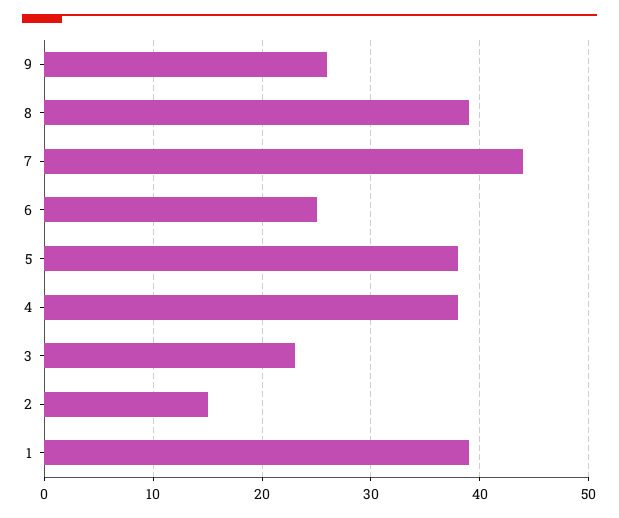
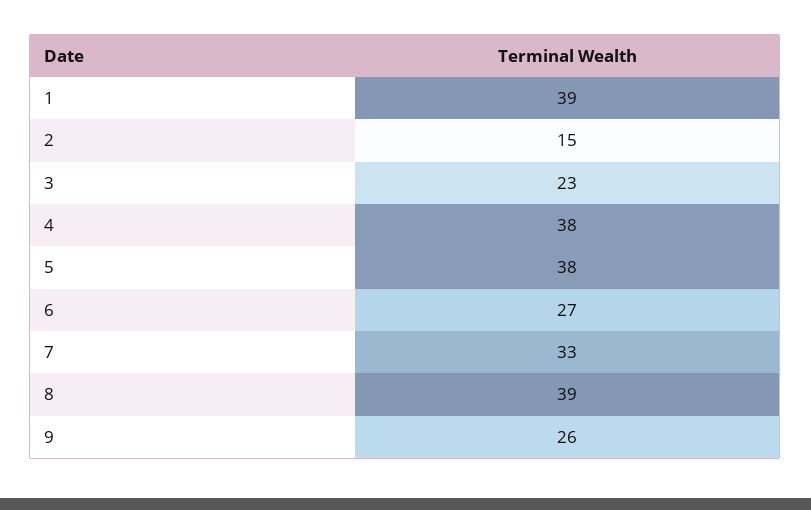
7: 44 -> 33
6: 25 -> 27

